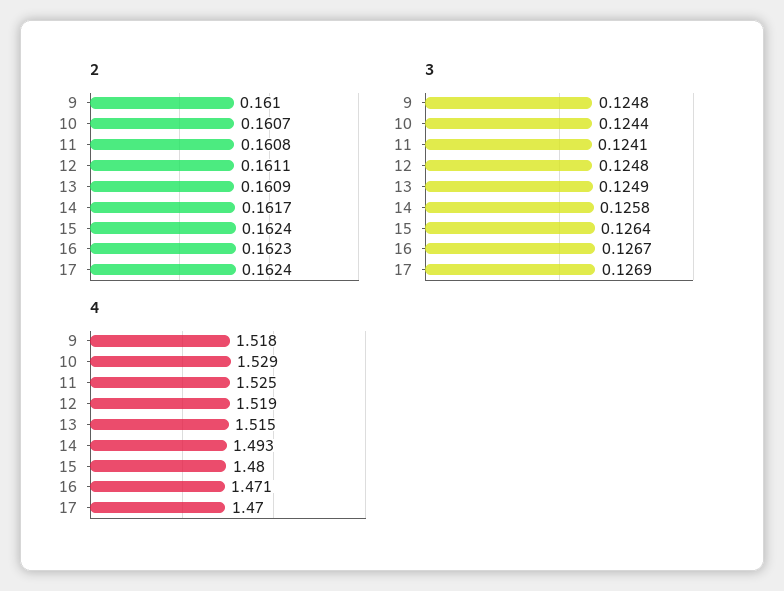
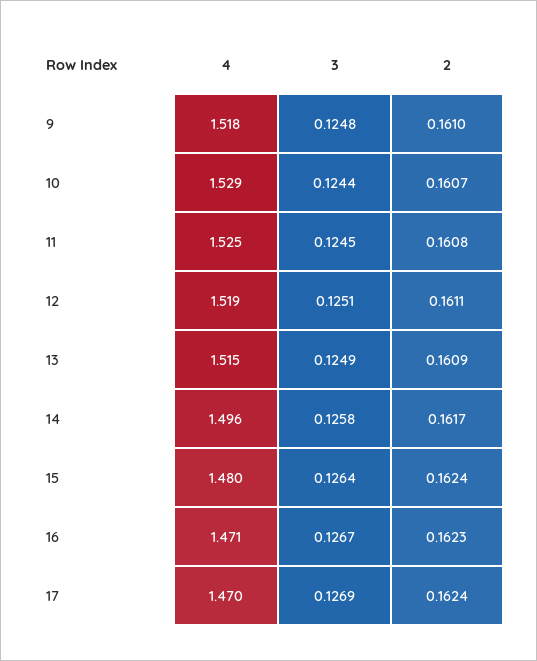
3, 11: 0.1241 -> 0.1245
3, 12: 0.1248 -> 0.1251
4, 14: 1.493 -> 1.496

